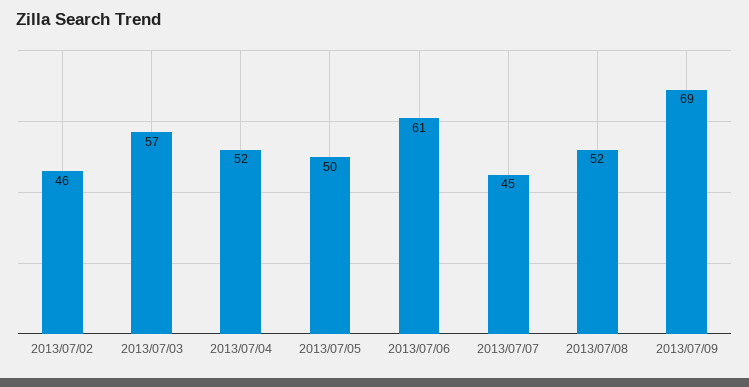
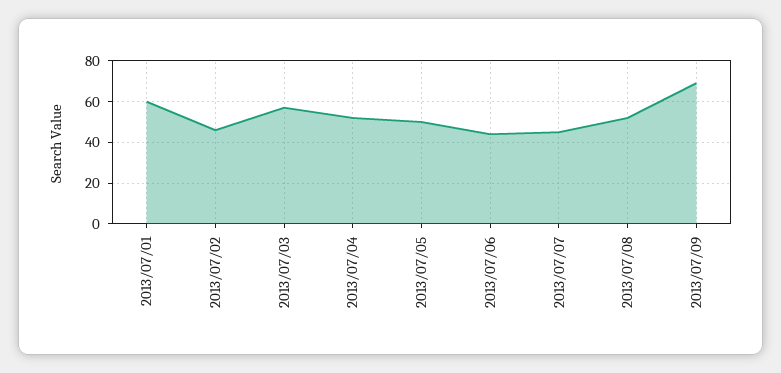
2013/07/06: 61 -> 45
2013/07/01: none -> 60

